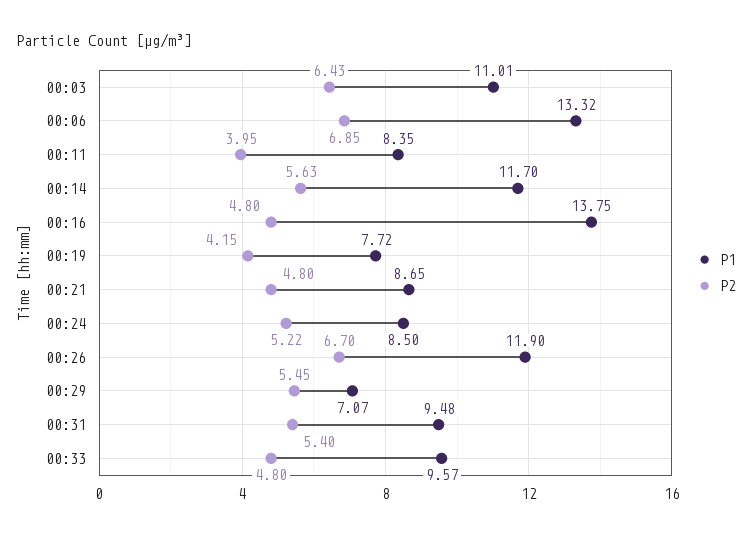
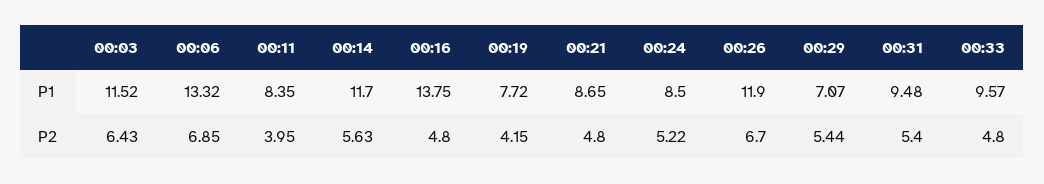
P1, 00:03: 11.01 -> 11.52
P2, 00:29: 5.45 -> 5.44

